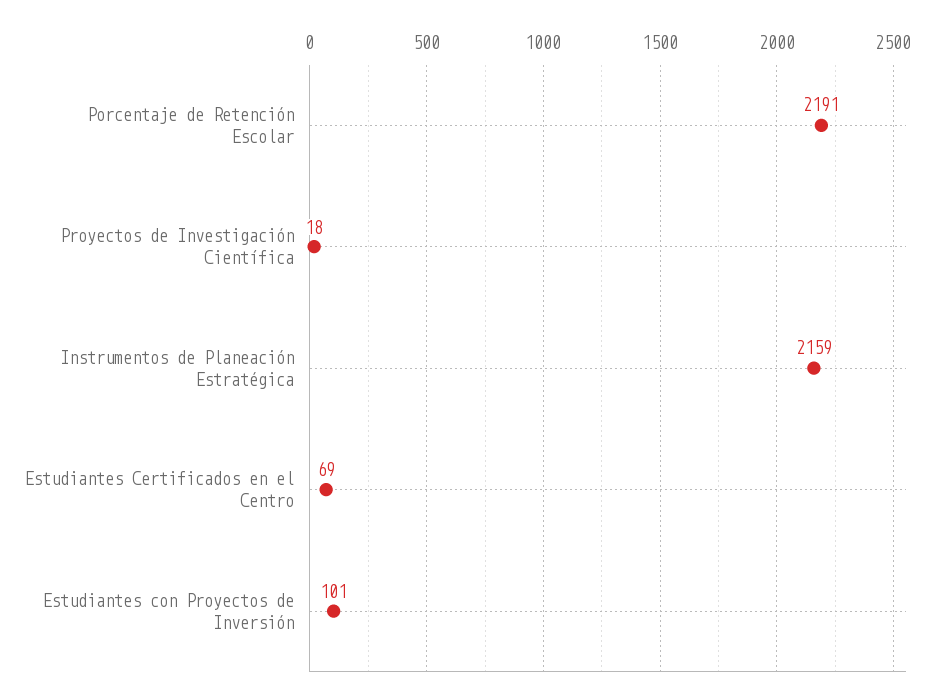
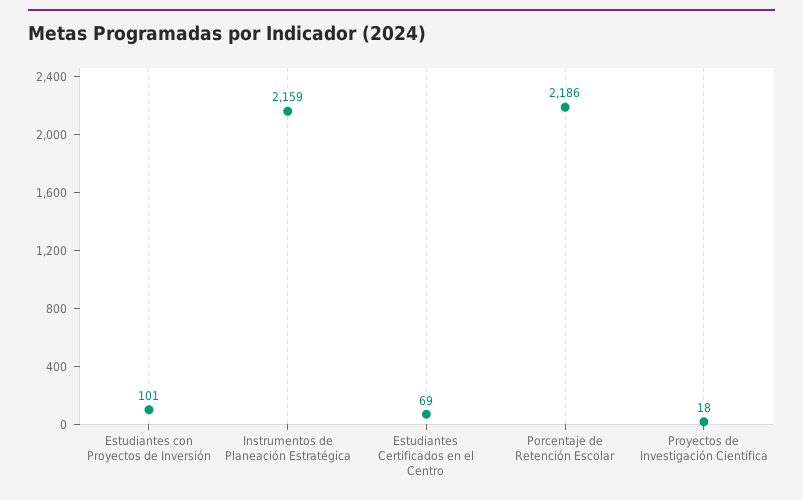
Porcentaje de Retención Escolar: 2191 -> 2186

